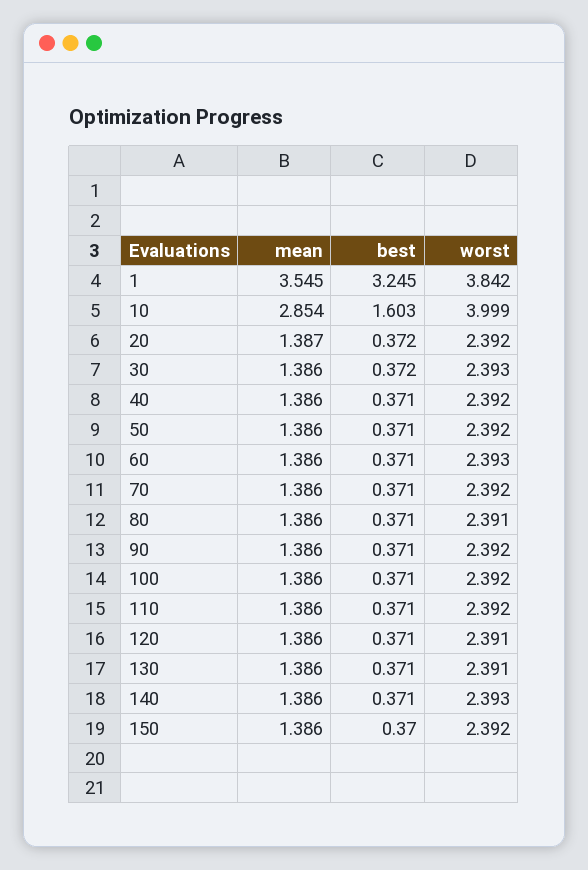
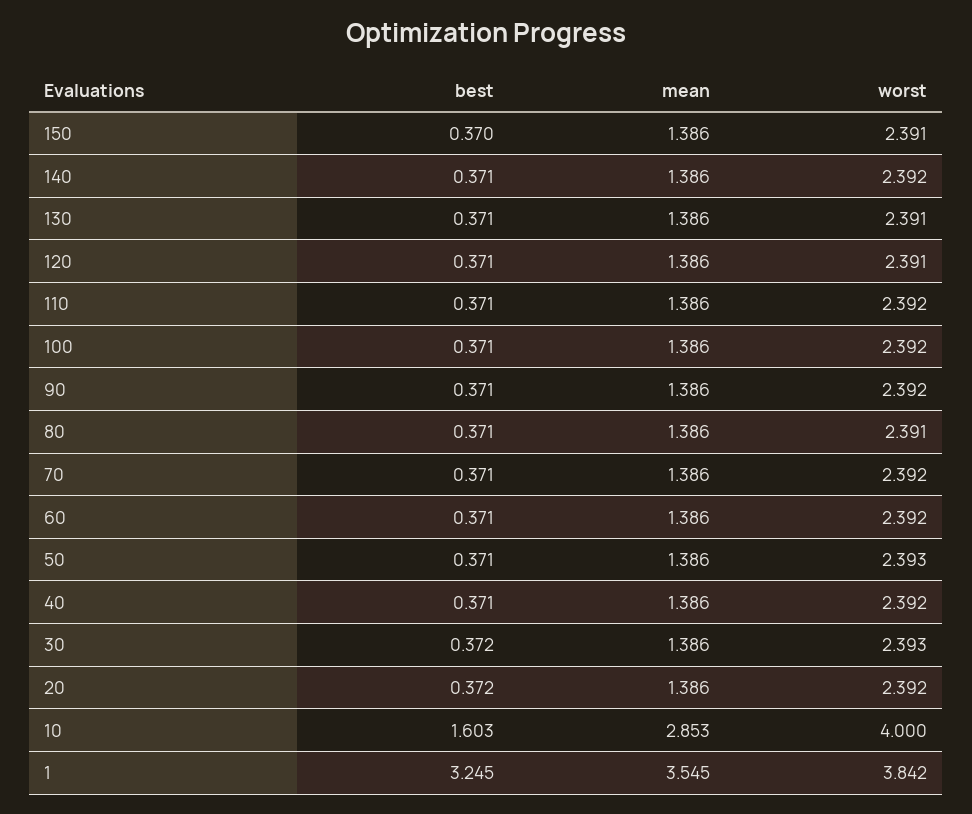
mean, 10: 2.854 -> 2.853
worst, 10: 3.999 -> 4
mean, 20: 1.387 -> 1.386
worst, 50: 2.392 -> 2.393
worst, 60: 2.393 -> 2.392
worst, 140: 2.393 -> 2.392
worst, 150: 2.392 -> 2.391

